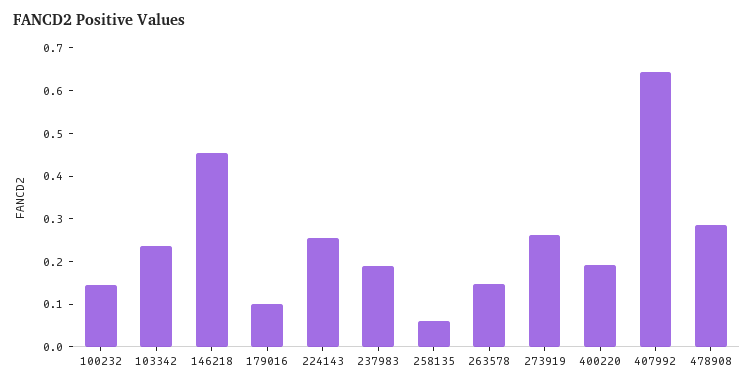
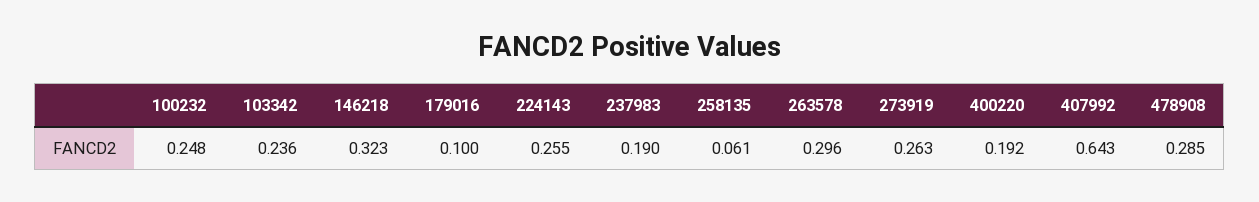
100232: 0.14 -> 0.248
146218: 0.46 -> 0.323
263578: 0.14 -> 0.296

